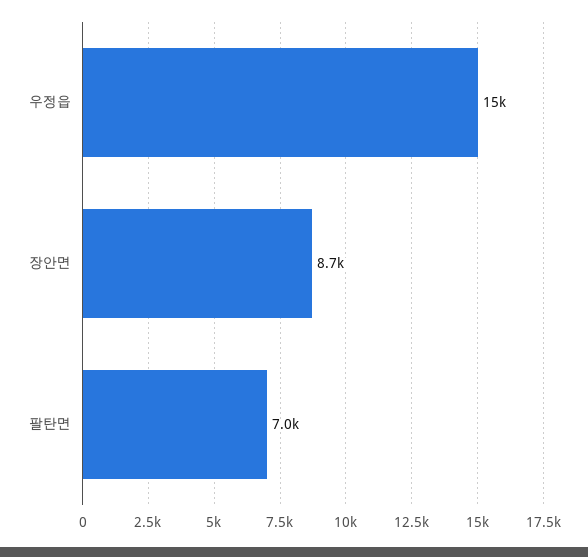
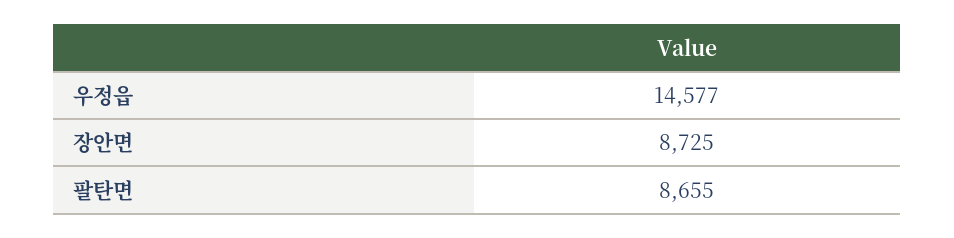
팔탄면: 7000 -> 8655

